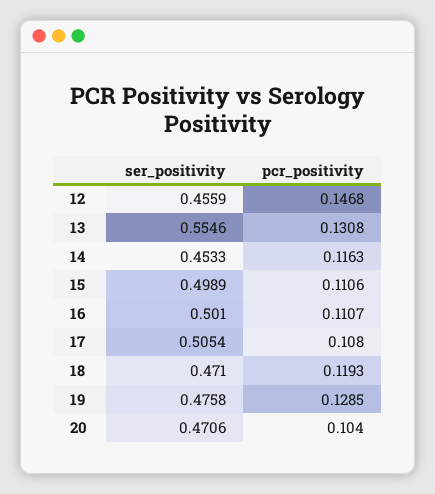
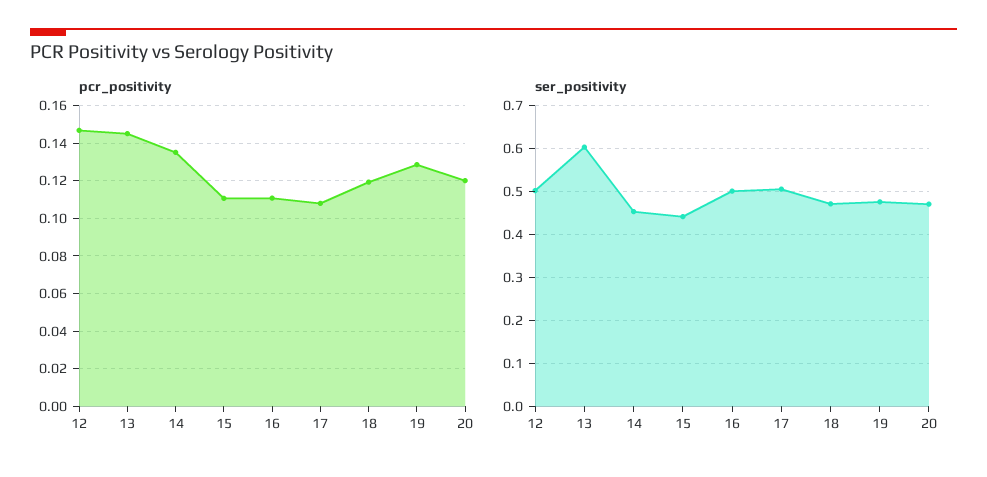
ser_positivity, 12: 0.4559 -> 0.5
ser_positivity, 13: 0.5546 -> 0.6
pcr_positivity, 13: 0.1308 -> 0.145
pcr_positivity, 14: 0.1163 -> 0.135
ser_positivity, 15: 0.4989 -> 0.44
pcr_positivity, 20: 0.104 -> 0.12

